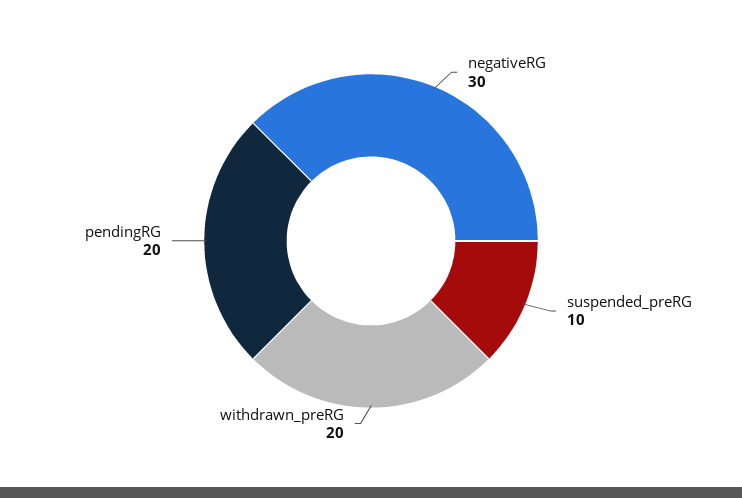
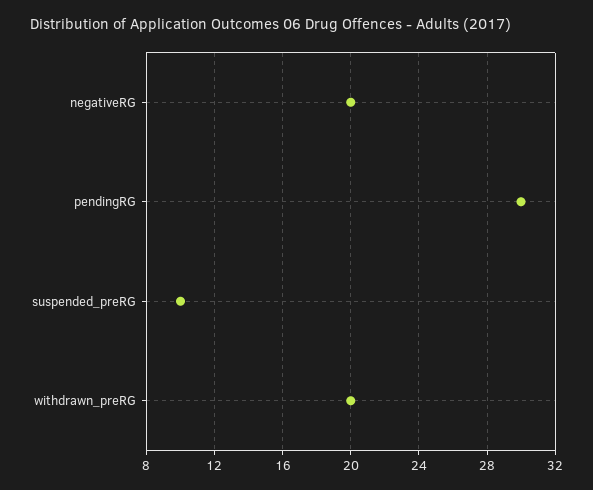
negativeRG: 30 -> 20
pendingRG: 20 -> 30

